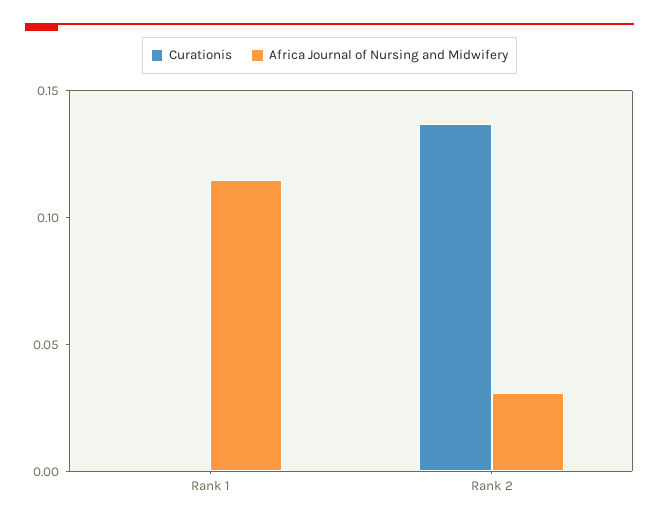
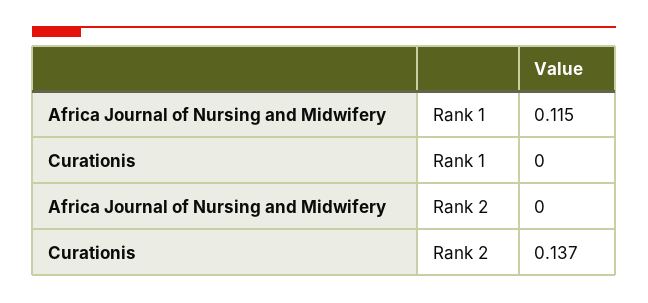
Africa Journal of Nursing and Midwifery, Rank 2: 0.03 -> 0

